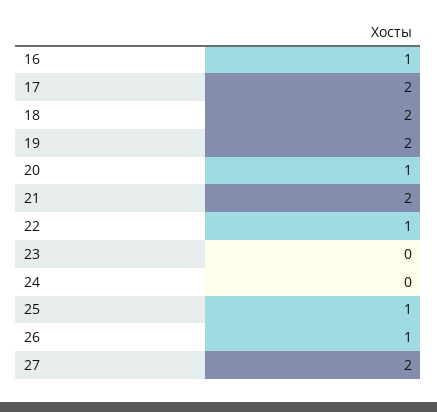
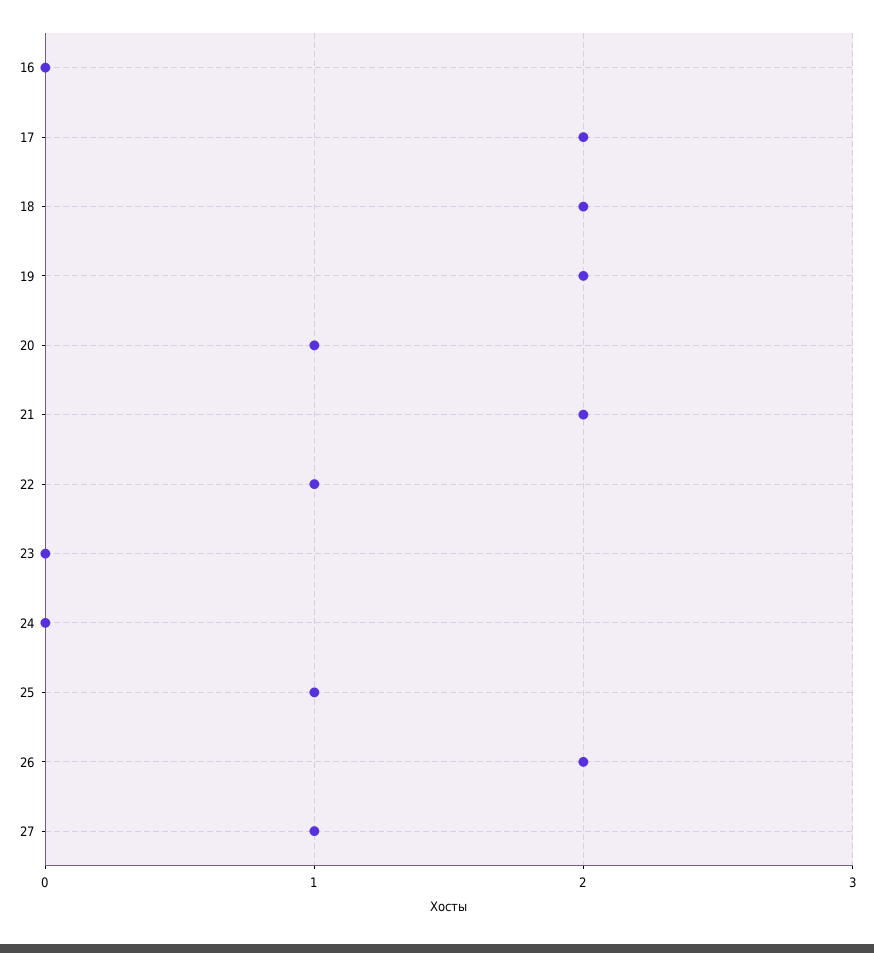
16: 1 -> 0
26: 1 -> 2
27: 2 -> 1

